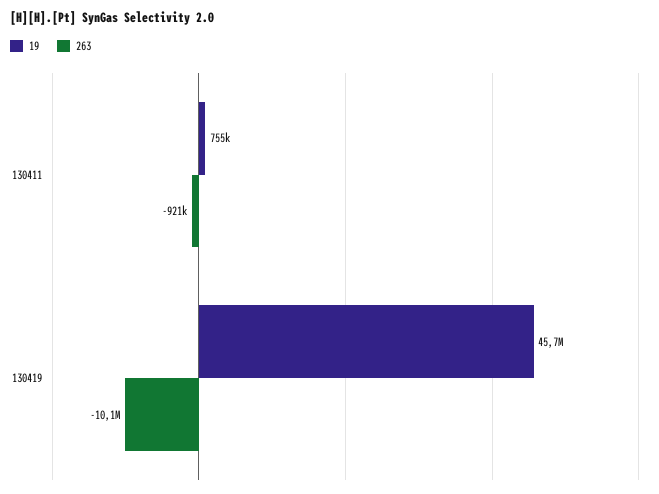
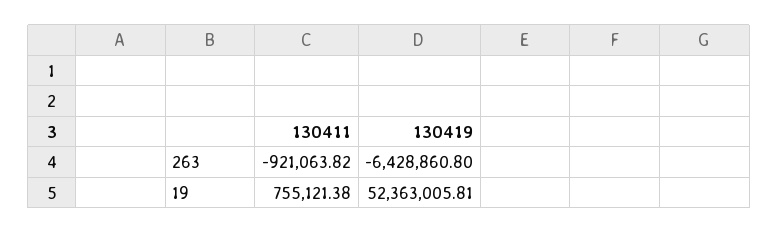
19, 130419: 45700000 -> 52363005.81
263, 130419: -10100000 -> -6428860.8

